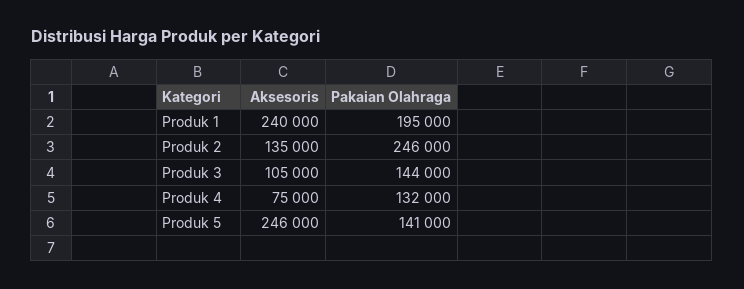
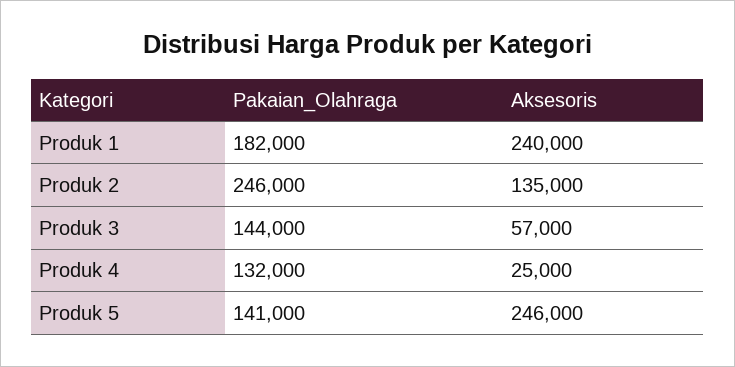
Pakaian Olahraga, Produk 1: 195000 -> 182000
Aksesoris, Produk 3: 105000 -> 57000
Aksesoris, Produk 4: 75000 -> 25000

